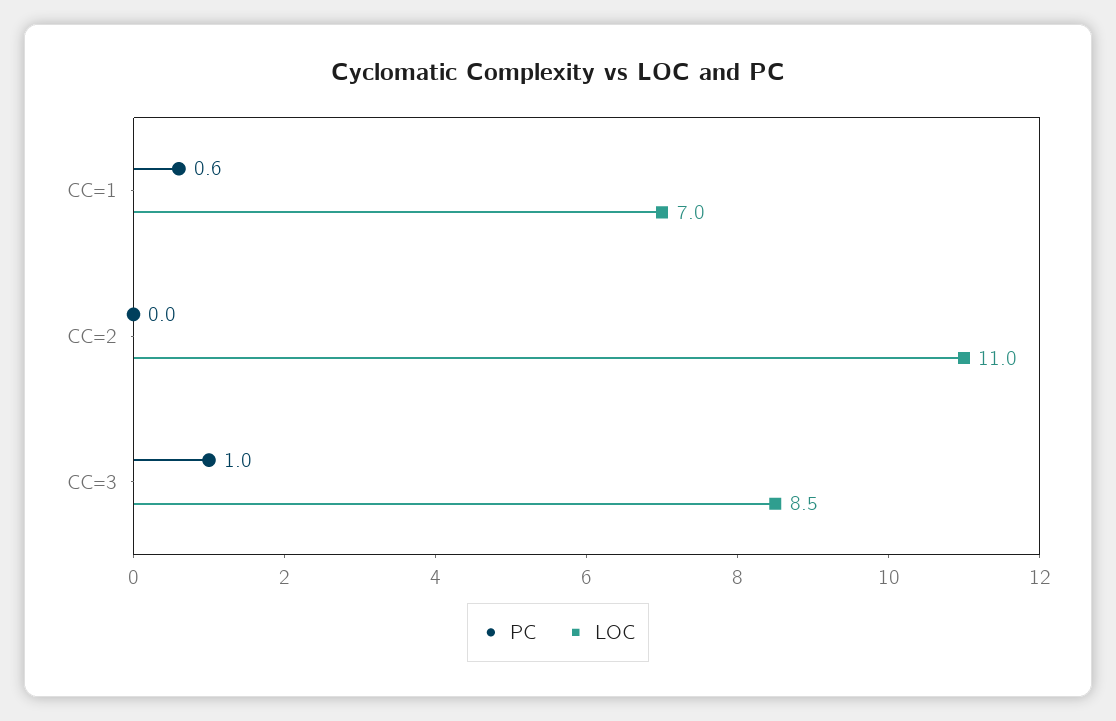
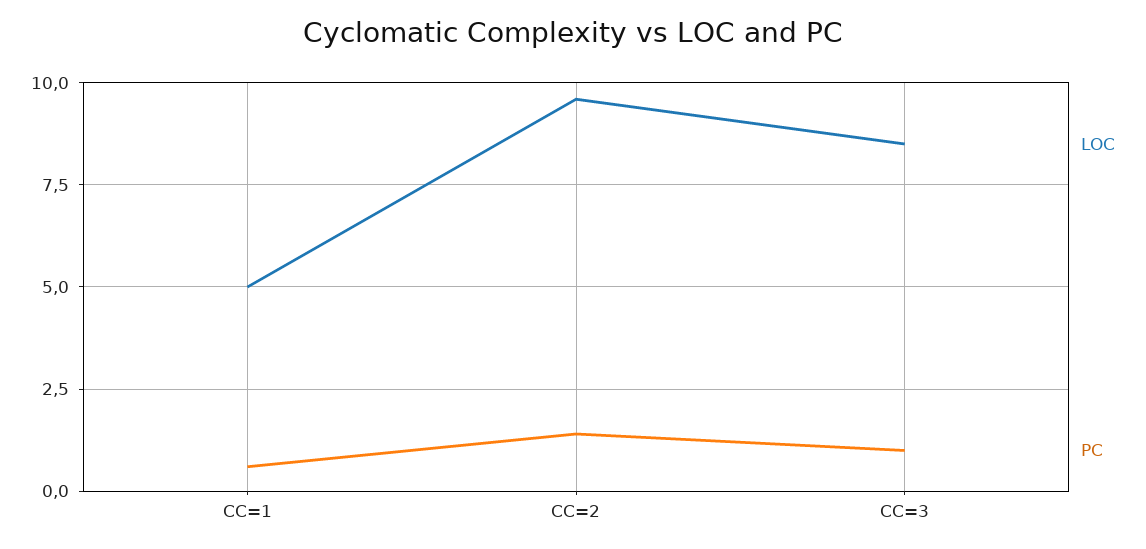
LOC, CC=1: 7 -> 5
PC, CC=2: 0 -> 1.5
LOC, CC=2: 11 -> 9.5

